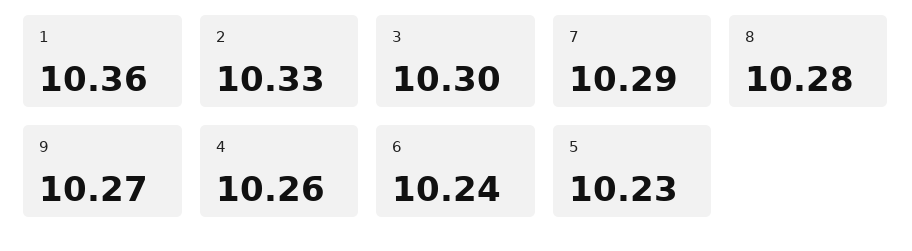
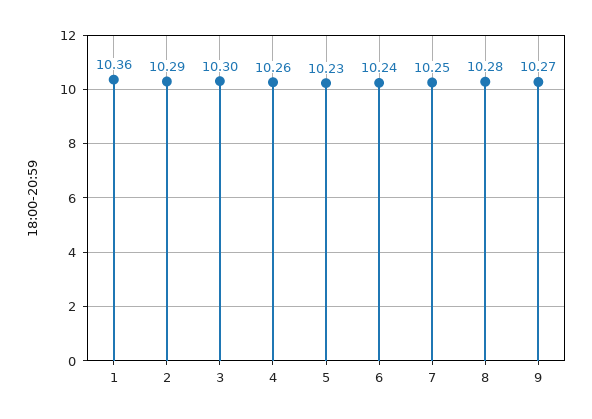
2: 10.33 -> 10.29
7: 10.29 -> 10.25

